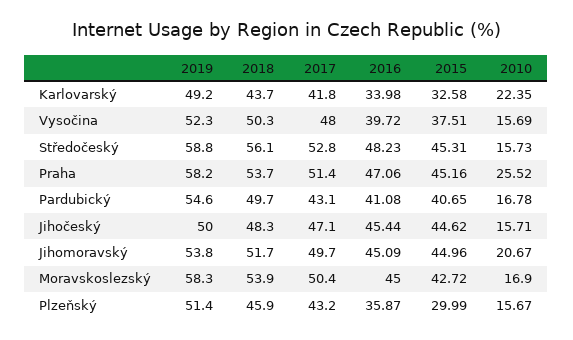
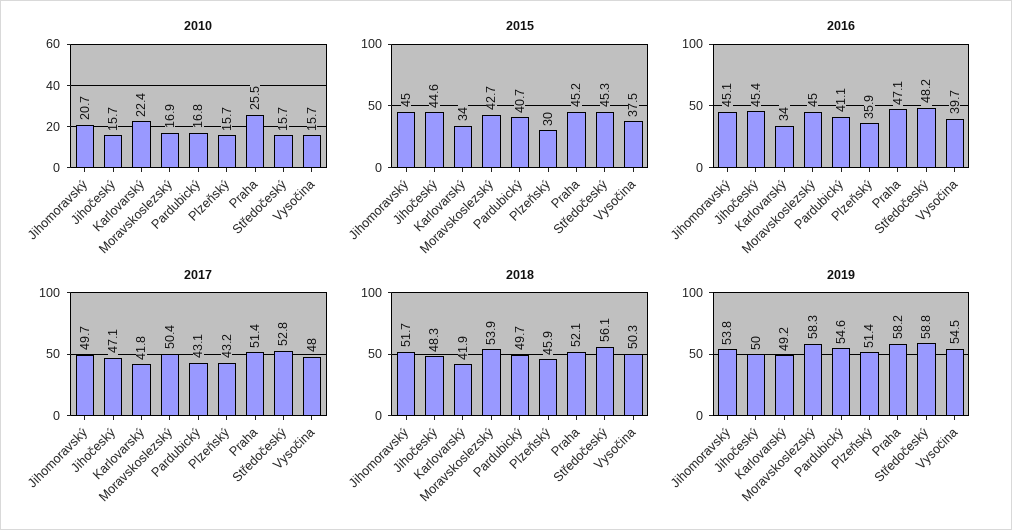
2018, Karlovarský: 43.7 -> 41.9
2015, Karlovarský: 32.58 -> 34
2019, Vysočina: 52.3 -> 54.5
2018, Praha: 53.7 -> 52.1

